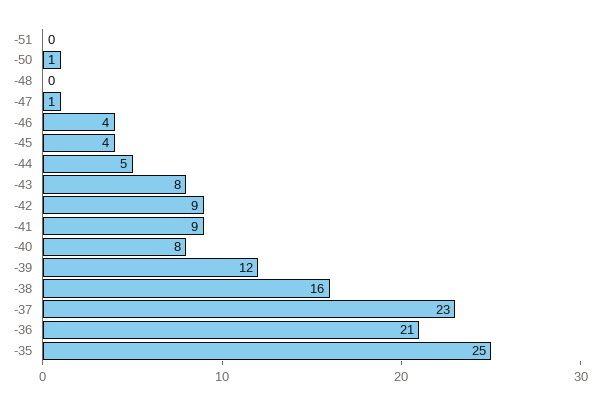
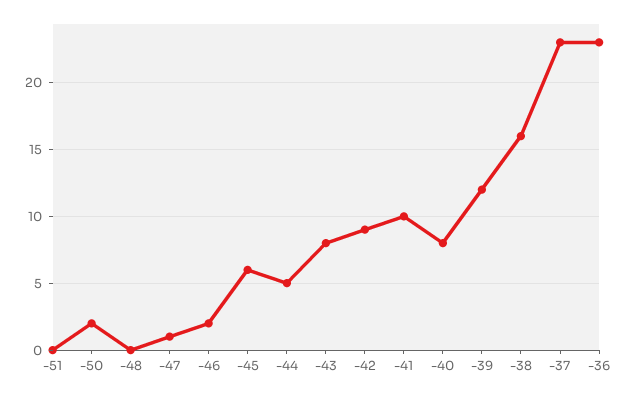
-50: 1 -> 2
-46: 4 -> 2
-45: 4 -> 6
-41: 9 -> 10
-36: 21 -> 23
-35: 25 -> none

